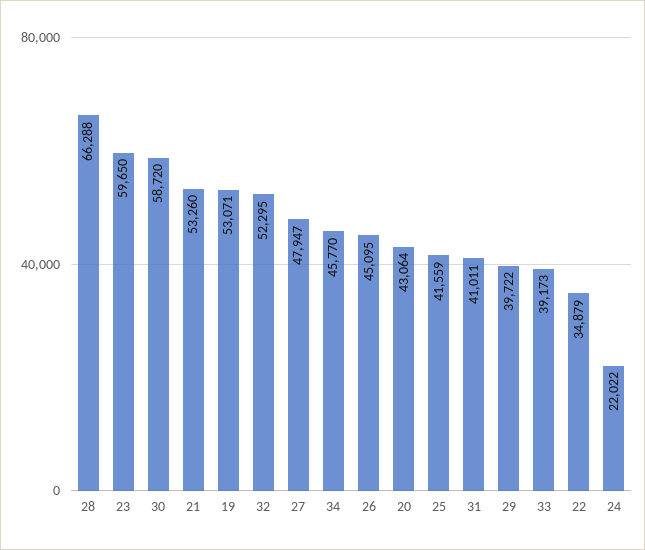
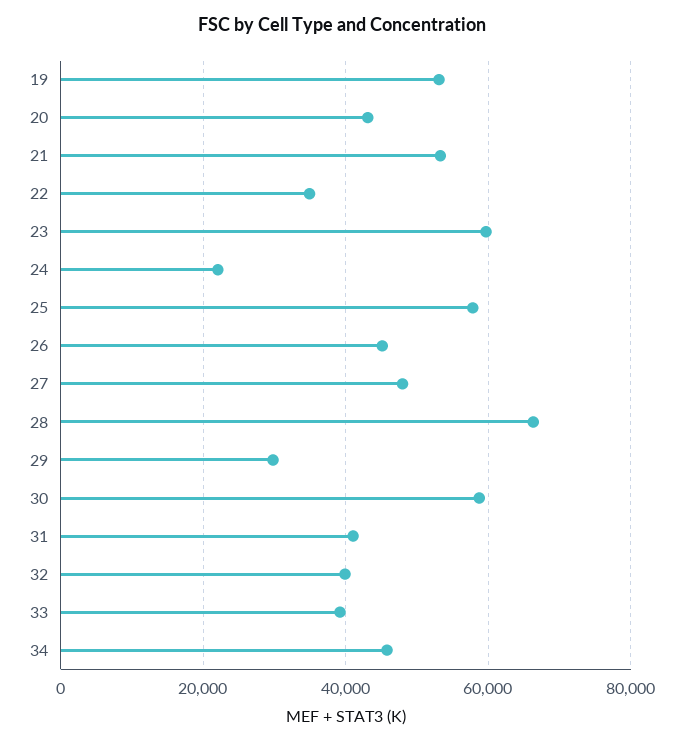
32: 52295 -> 40000
25: 41559 -> 58000
29: 39722 -> 30000

